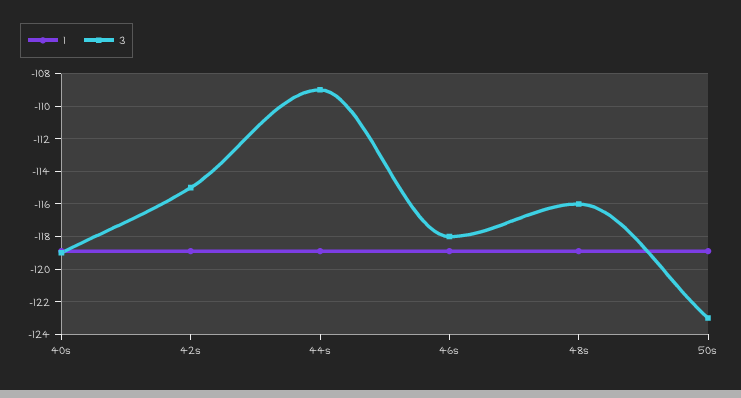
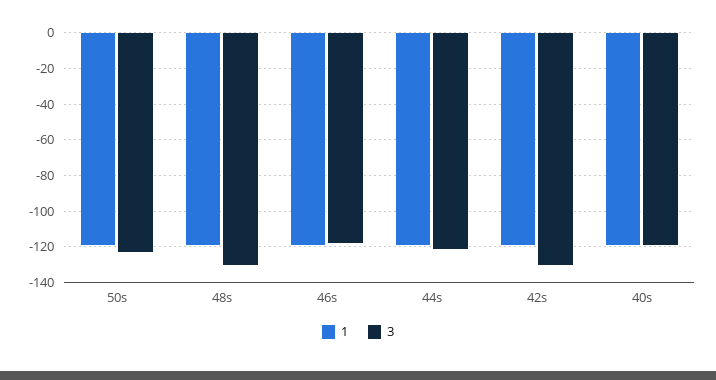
3, 42s: -115 -> -130
3, 44s: -109 -> -120
3, 48s: -116 -> -130

